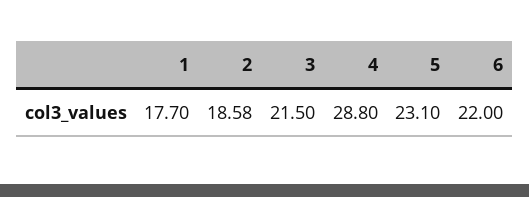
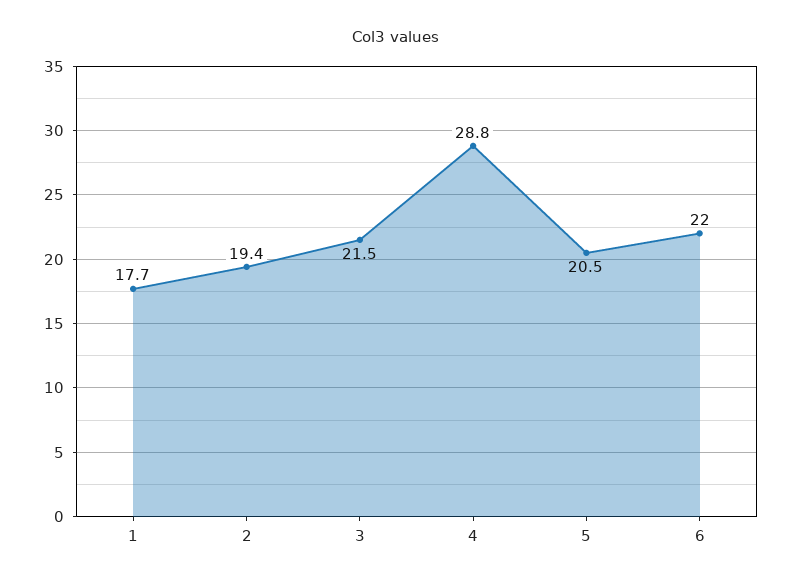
2: 18.58 -> 19.4
5: 23.1 -> 20.5

